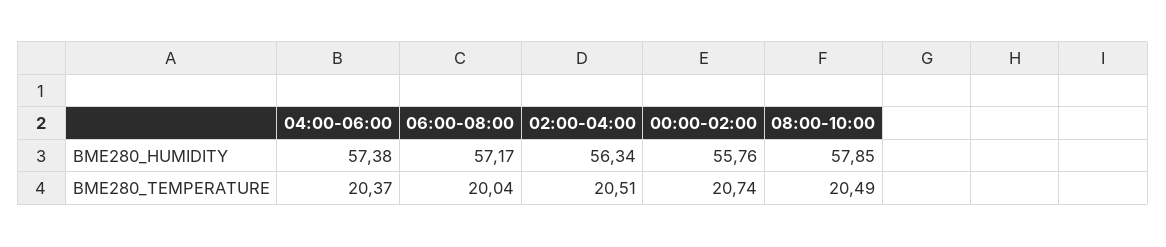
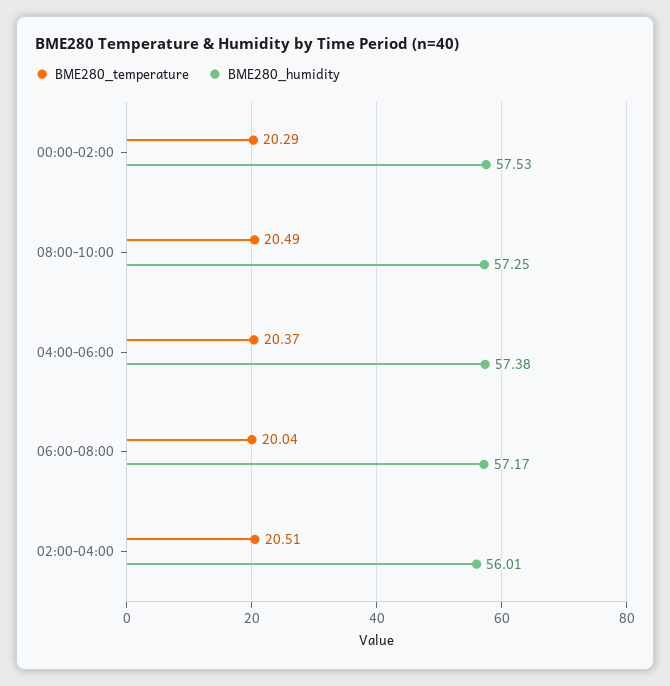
BME280_HUMIDITY, 02:00-04:00: 56.34 -> 56.01
BME280_HUMIDITY, 00:00-02:00: 55.76 -> 57.53
BME280_HUMIDITY, 08:00-10:00: 57.85 -> 57.25
BME280_TEMPERATURE, 00:00-02:00: 20.74 -> 20.29

